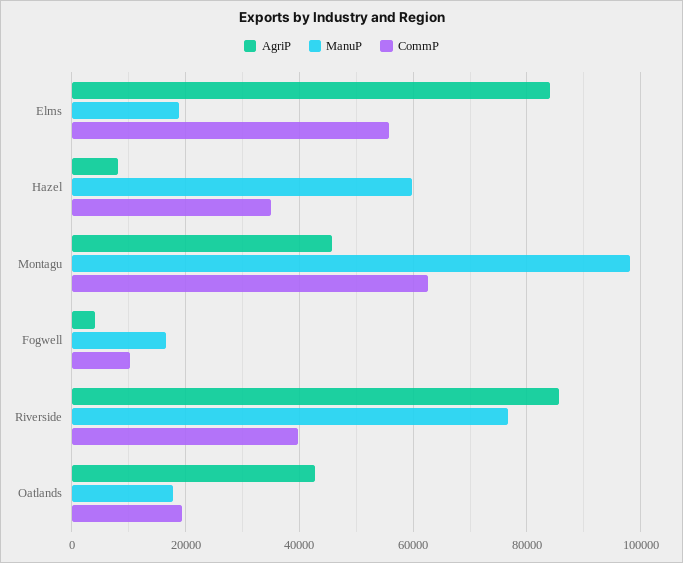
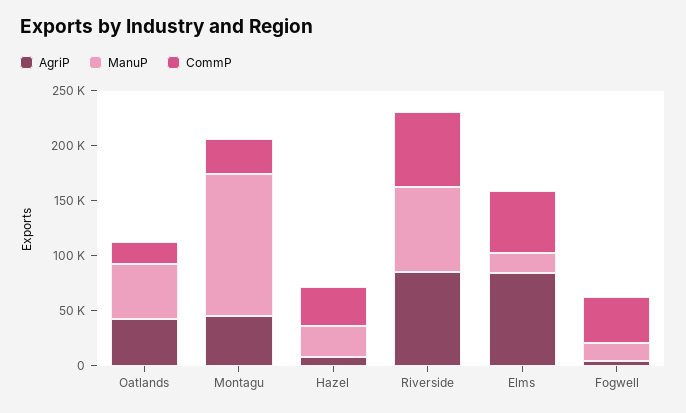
ManuP, Hazel: 60000 -> 30000
ManuP, Montagu: 98000 -> 130000
CommP, Montagu: 62000 -> 30000
CommP, Fogwell: 10000 -> 40000
CommP, Riverside: 40000 -> 70000
ManuP, Oatlands: 18000 -> 50000

